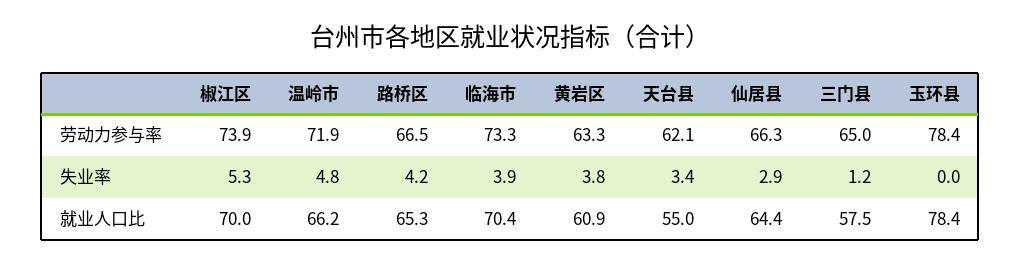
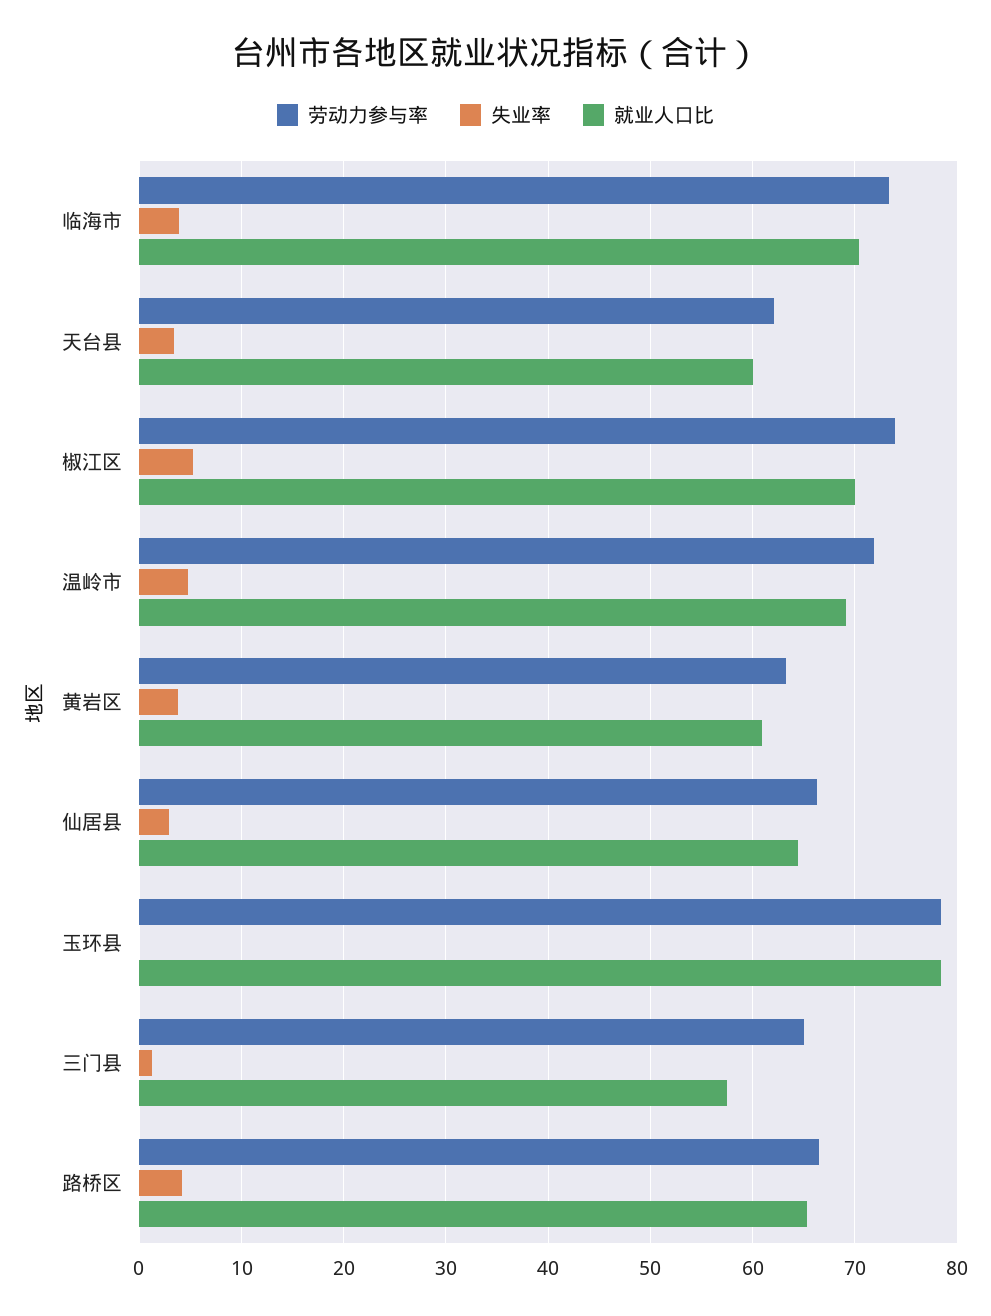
就业人口比, 温岭市: 66.2 -> 69
就业人口比, 天台县: 55 -> 60

